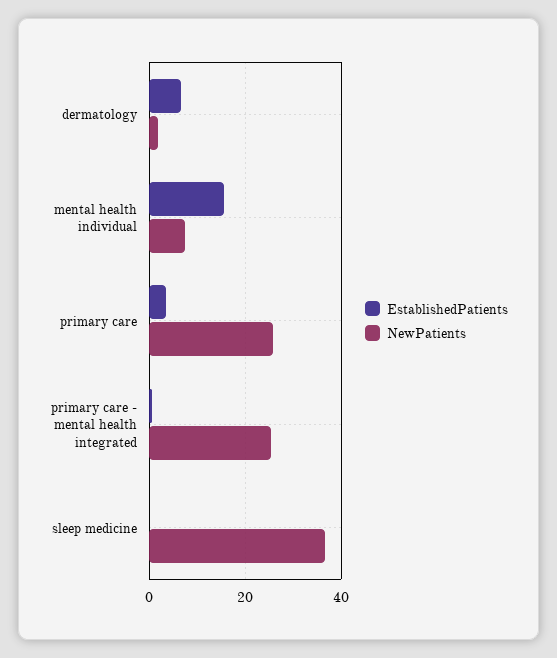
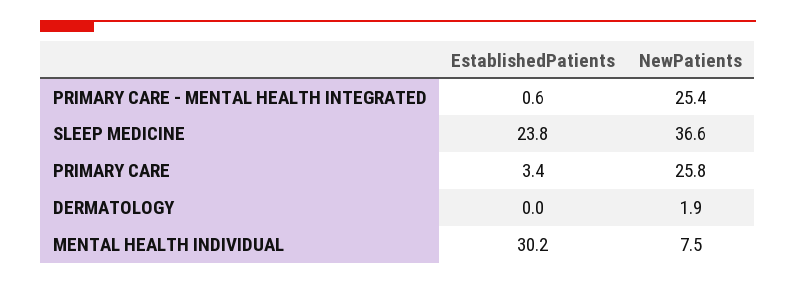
EstablishedPatients, dermatology: 6 -> 0
EstablishedPatients, mental health individual: 16 -> 30.2
EstablishedPatients, sleep medicine: 0 -> 23.8

